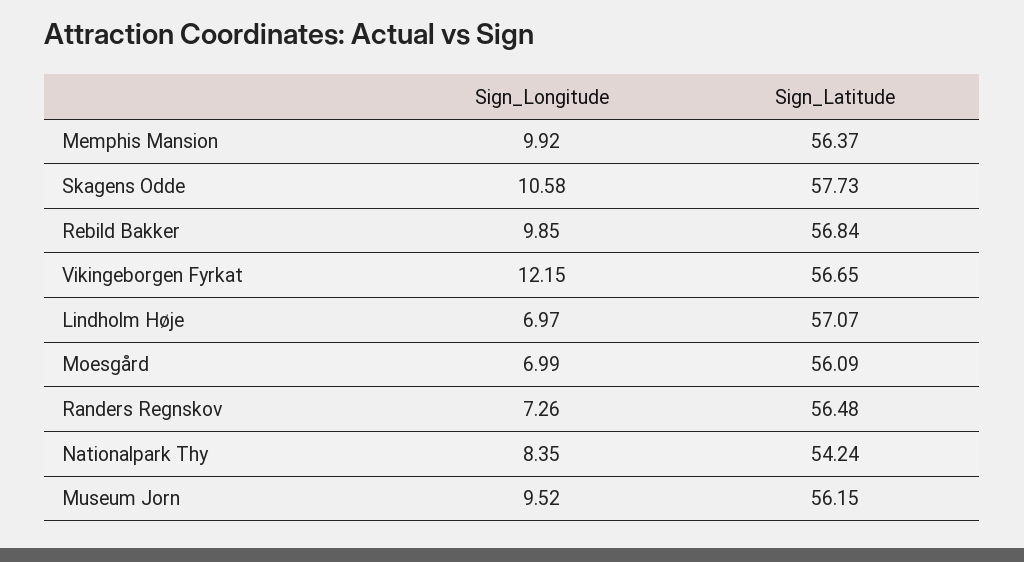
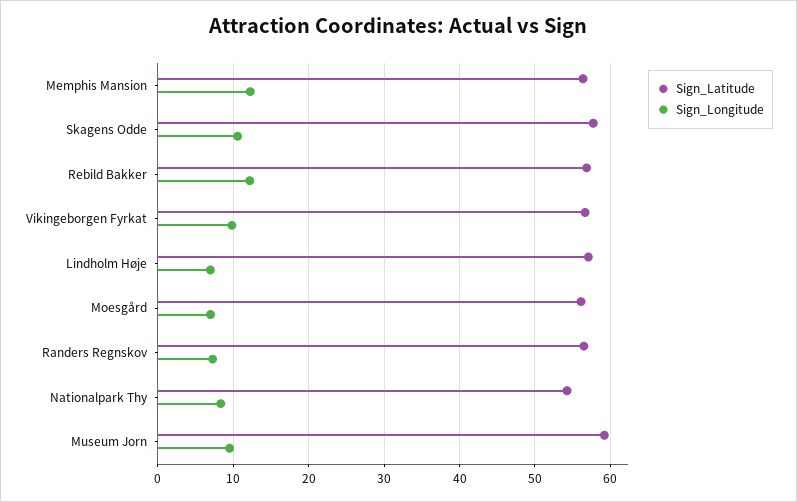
Sign_Longitude, Memphis Mansion: 9.92 -> 12
Sign_Longitude, Rebild Bakker: 9.85 -> 12
Sign_Longitude, Vikingeborgen Fyrkat: 12.15 -> 10
Sign_Latitude, Museum Jorn: 56.15 -> 59

